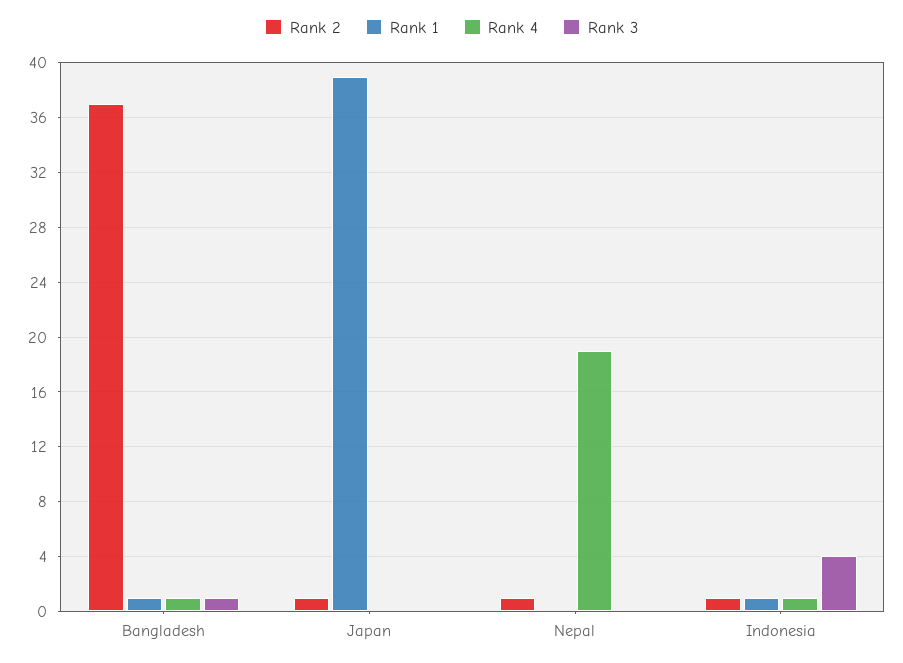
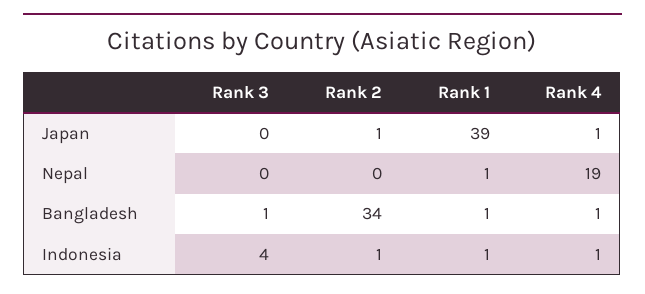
Rank 2, Bangladesh: 37 -> 34
Rank 4, Japan: 0 -> 1
Rank 2, Nepal: 1 -> 0
Rank 1, Nepal: 0 -> 1

